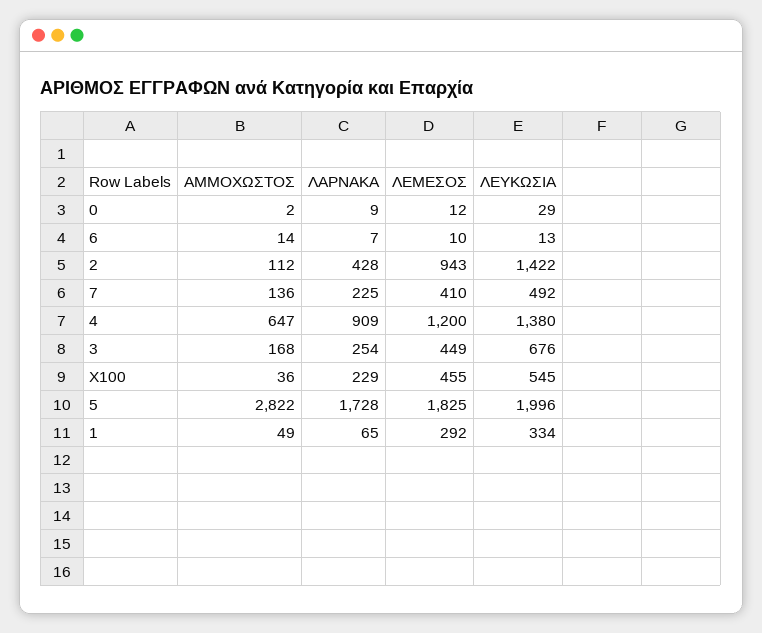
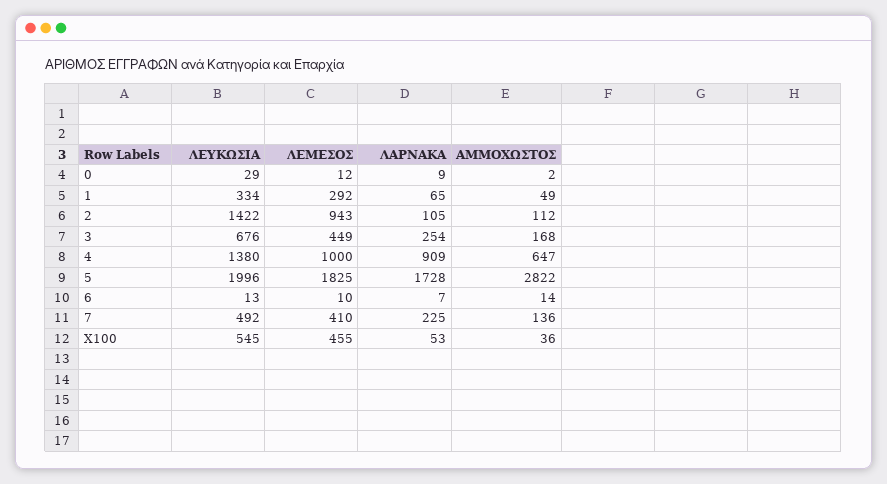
ΛΑΡΝΑΚΑ, 2: 428 -> 105
ΛΕΜΕΣΟΣ, 4: 1200 -> 1000
ΛΑΡΝΑΚΑ, X100: 229 -> 53

